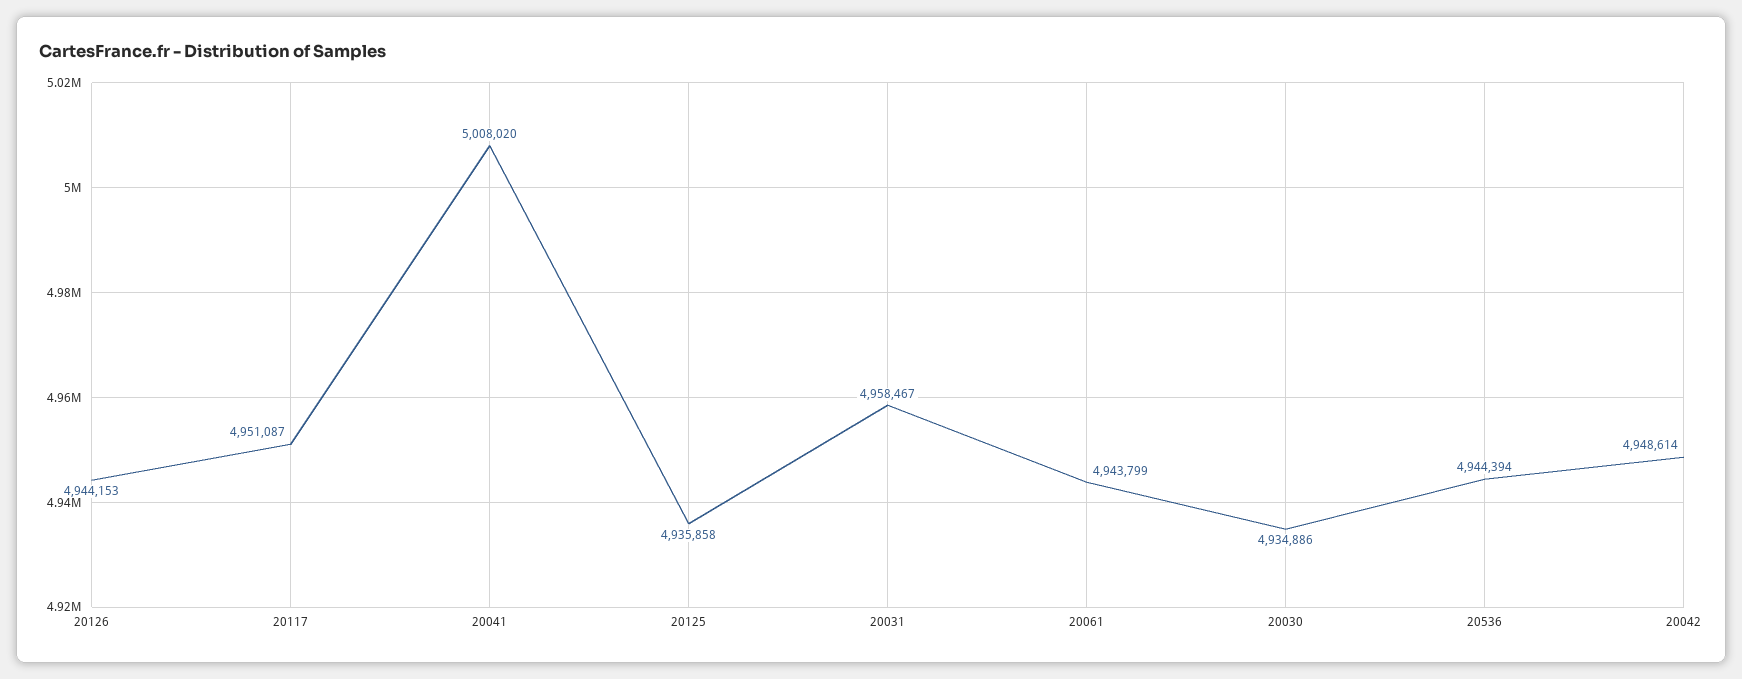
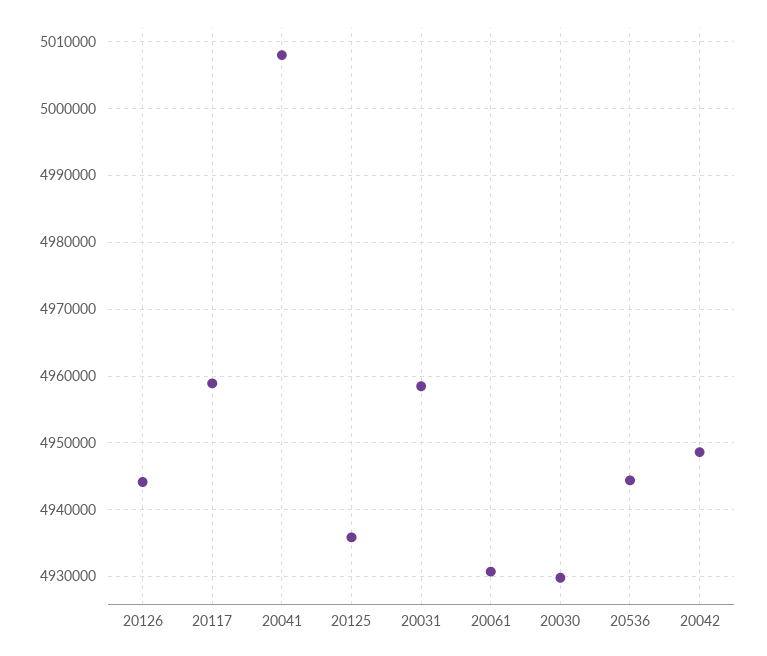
20117: 4951087 -> 4959000
20061: 4943799 -> 4931000
20030: 4934886 -> 4930000

